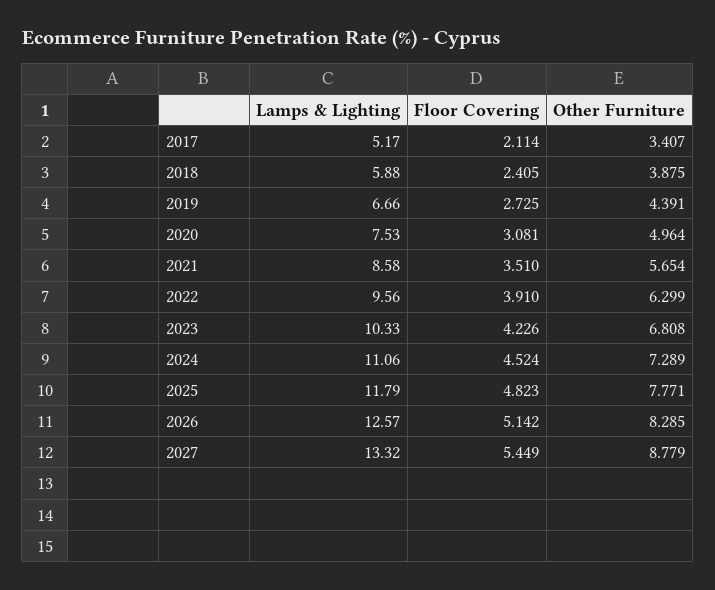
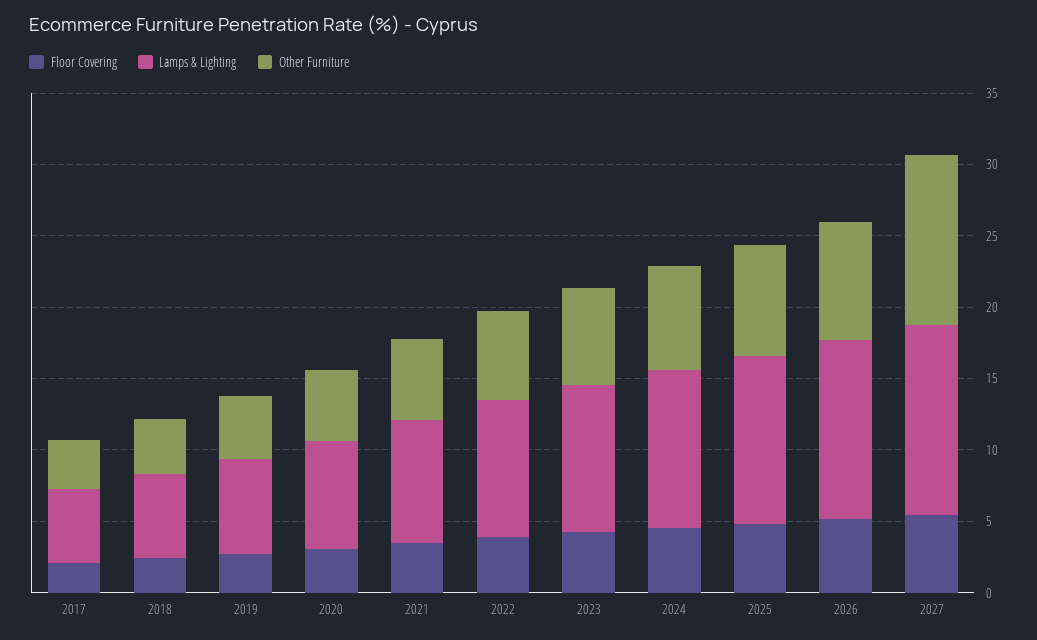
Other Furniture, 2027: 8.779 -> 12

